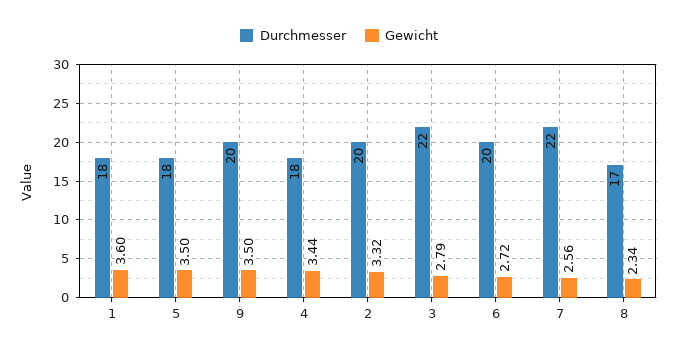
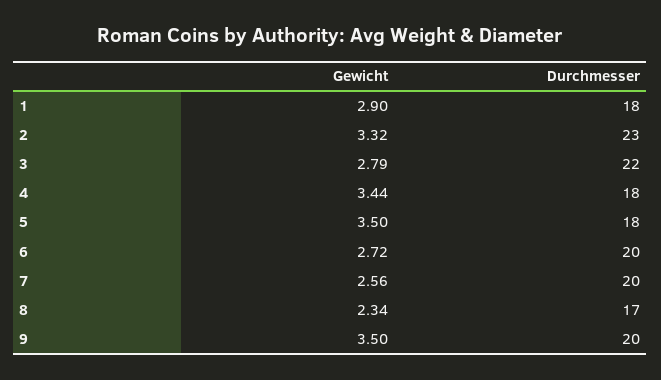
Gewicht, 1: 3.6 -> 2.9
Durchmesser, 2: 20 -> 23
Durchmesser, 7: 22 -> 20

